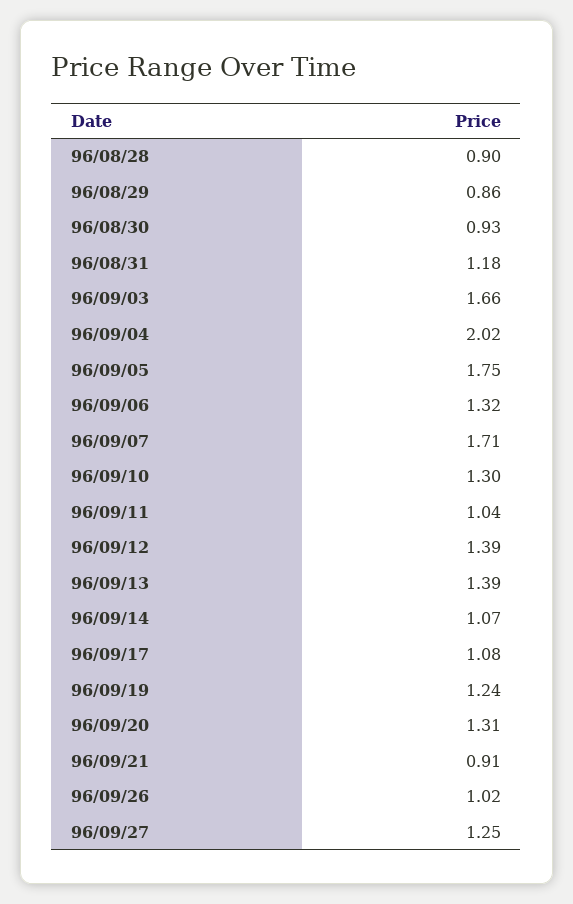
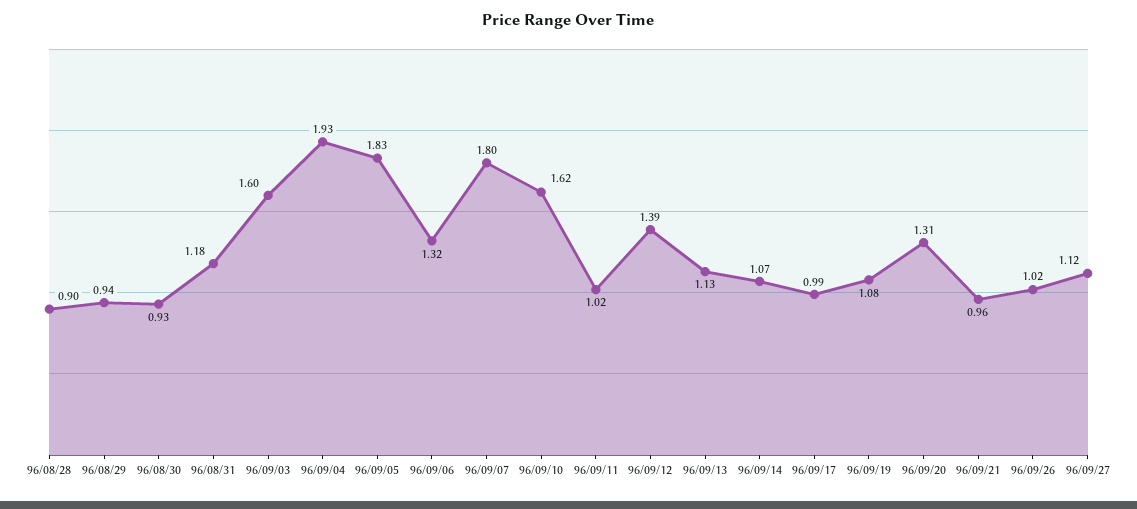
96/08/29: 0.86 -> 0.94
96/09/03: 1.66 -> 1.6
96/09/04: 2.02 -> 1.93
96/09/05: 1.75 -> 1.83
96/09/07: 1.71 -> 1.8
96/09/10: 1.3 -> 1.62
96/09/11: 1.04 -> 1.02
96/09/13: 1.39 -> 1.13
96/09/17: 1.08 -> 0.99
96/09/19: 1.24 -> 1.08
96/09/21: 0.91 -> 0.96
96/09/27: 1.25 -> 1.12

